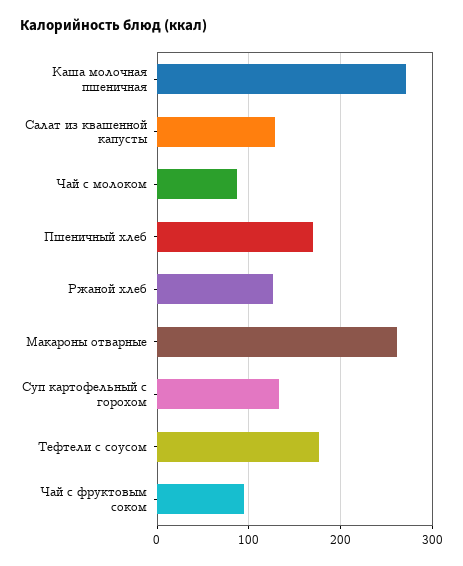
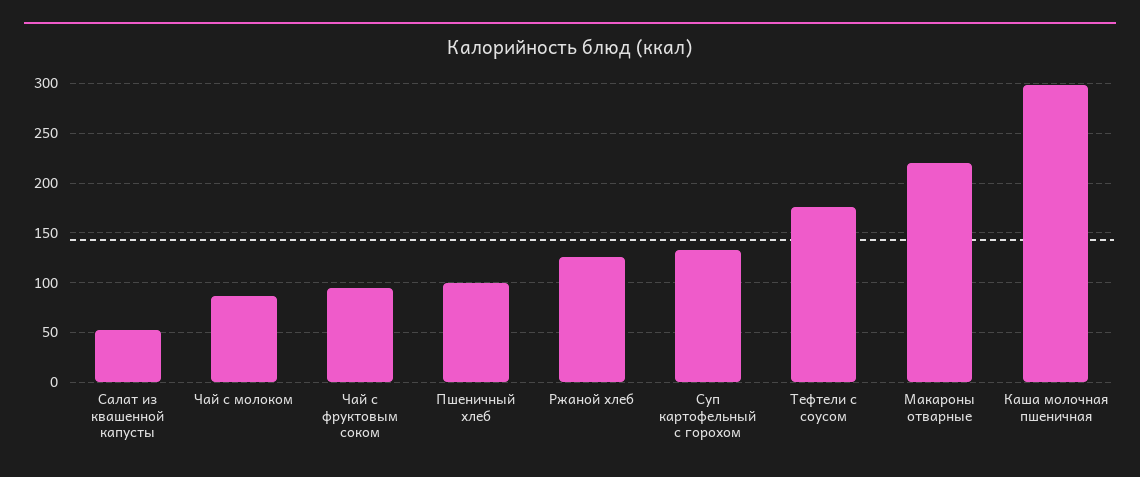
Каша молочная пшеничная: 270 -> 300
Салат из квашенной капусты: 130 -> 50
Пшеничный хлеб: 170 -> 100
Макароны отварные: 260 -> 220

